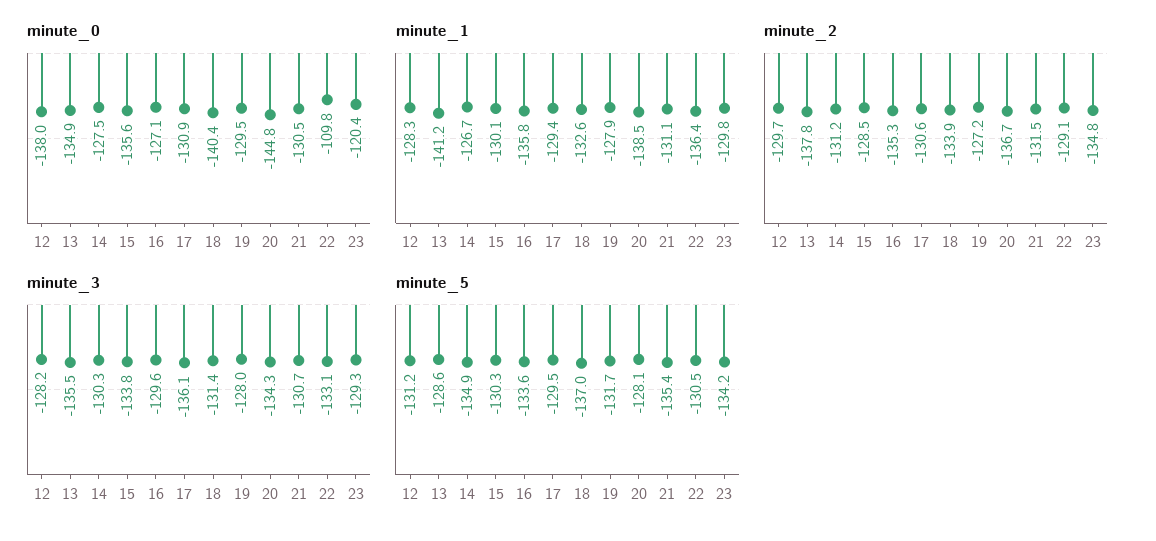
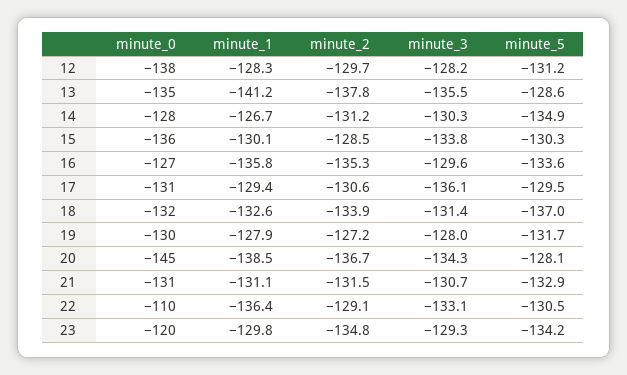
minute_0, 18: -140.4 -> -132
minute_5, 21: -135.4 -> -132.9

